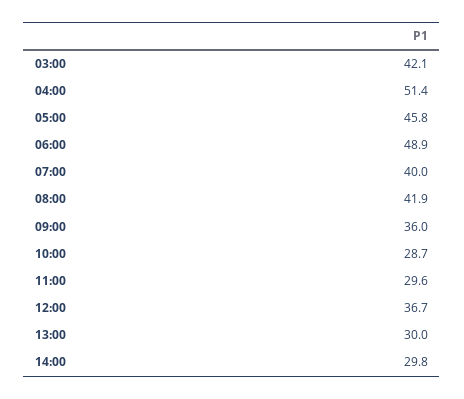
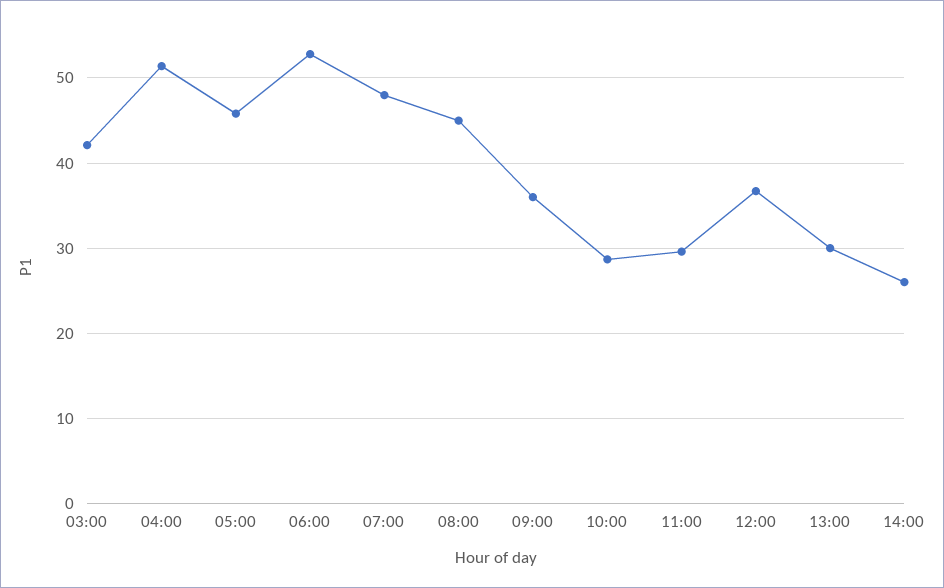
06:00: 48.9 -> 53
07:00: 40 -> 48
08:00: 41.9 -> 45
14:00: 29.8 -> 26

